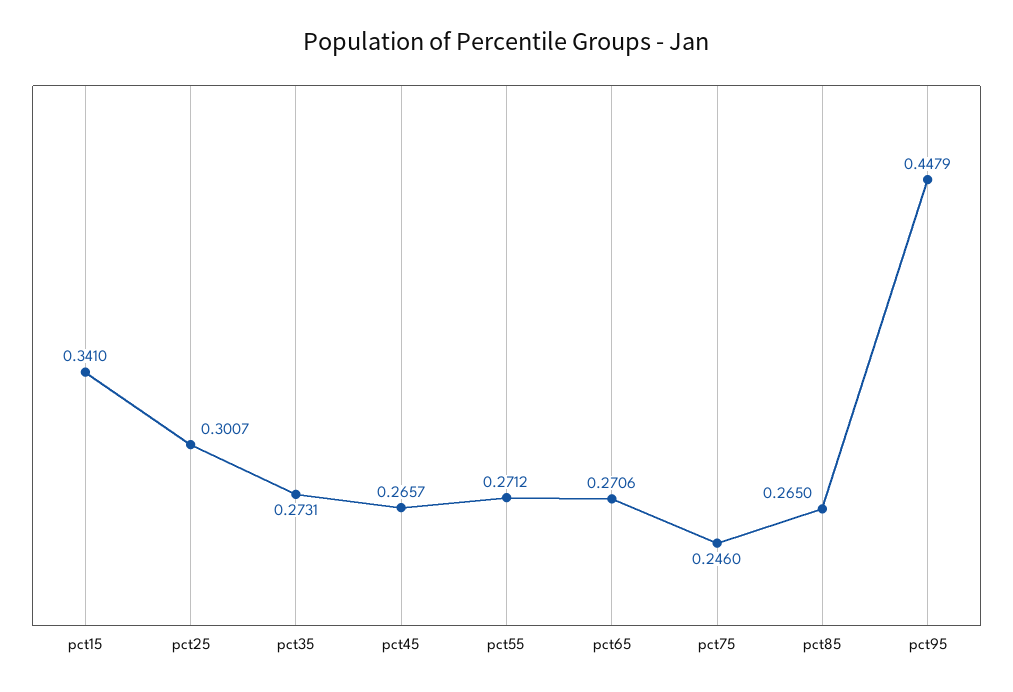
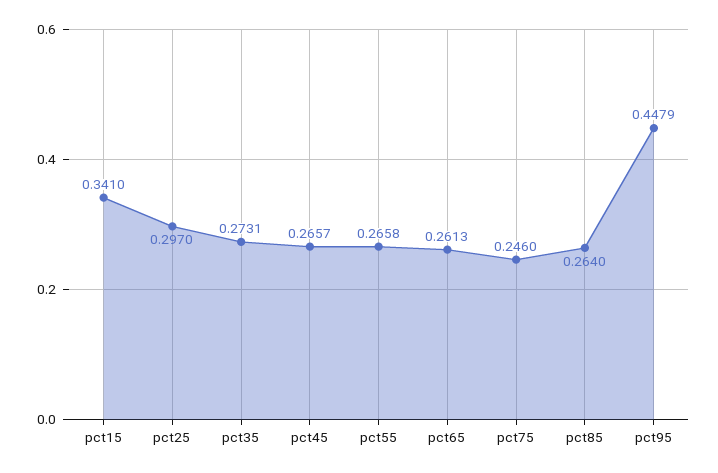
pct25: 0.3007 -> 0.297
pct55: 0.2712 -> 0.2658
pct65: 0.2706 -> 0.2613
pct85: 0.265 -> 0.264

